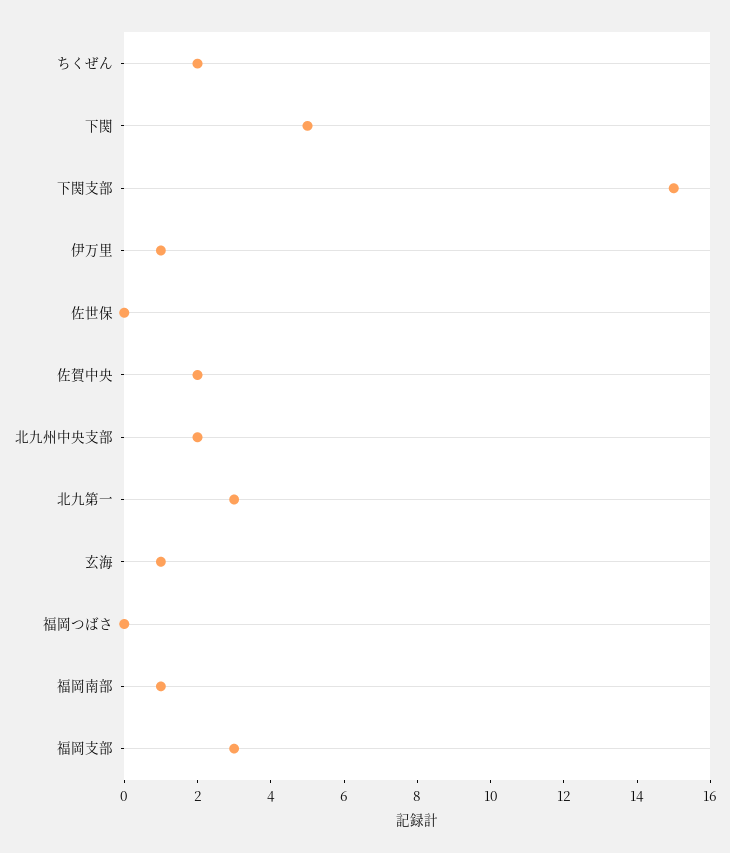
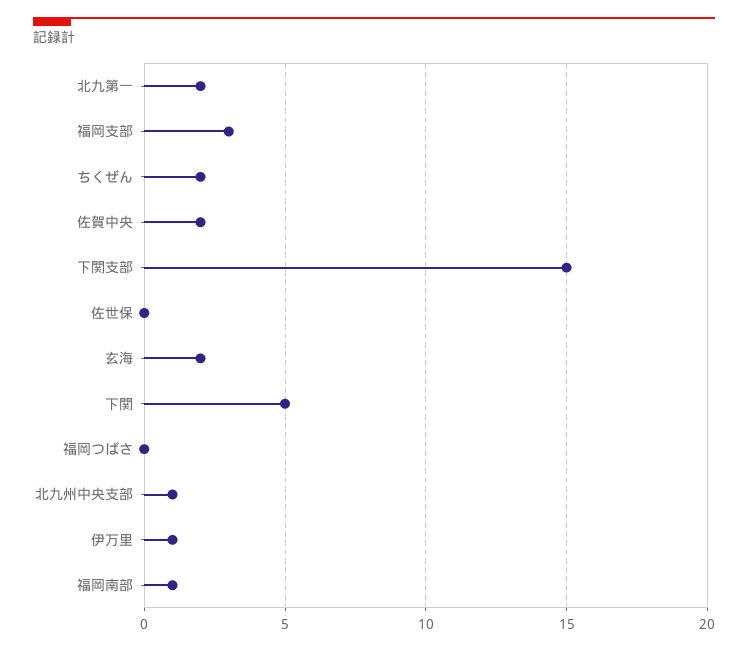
北九州中央支部: 2 -> 1
北九第一: 3 -> 2
玄海: 1 -> 2

